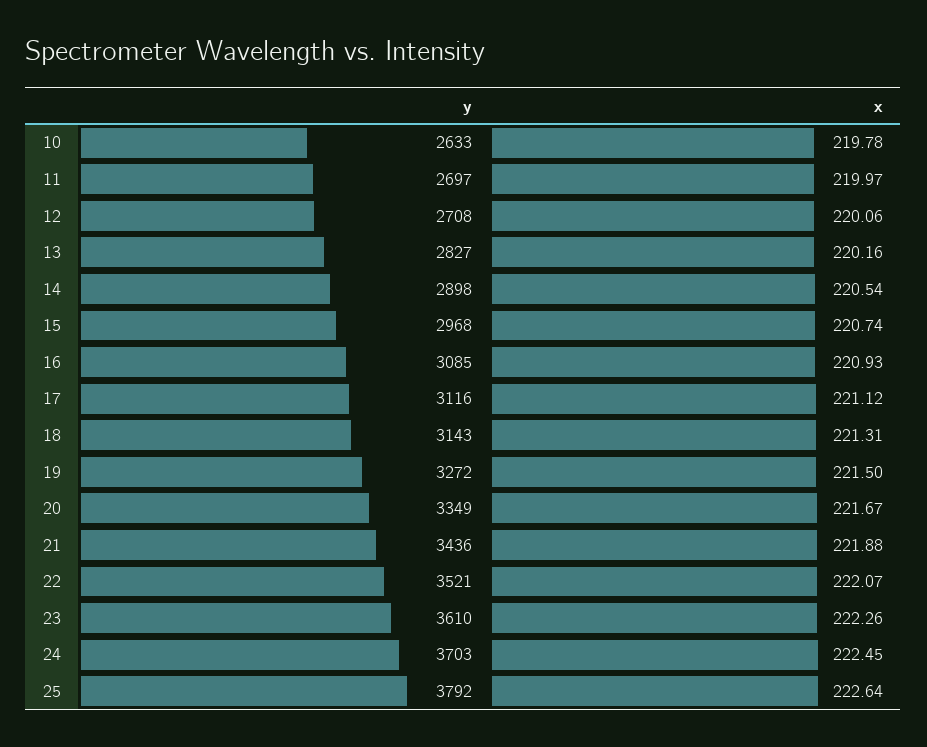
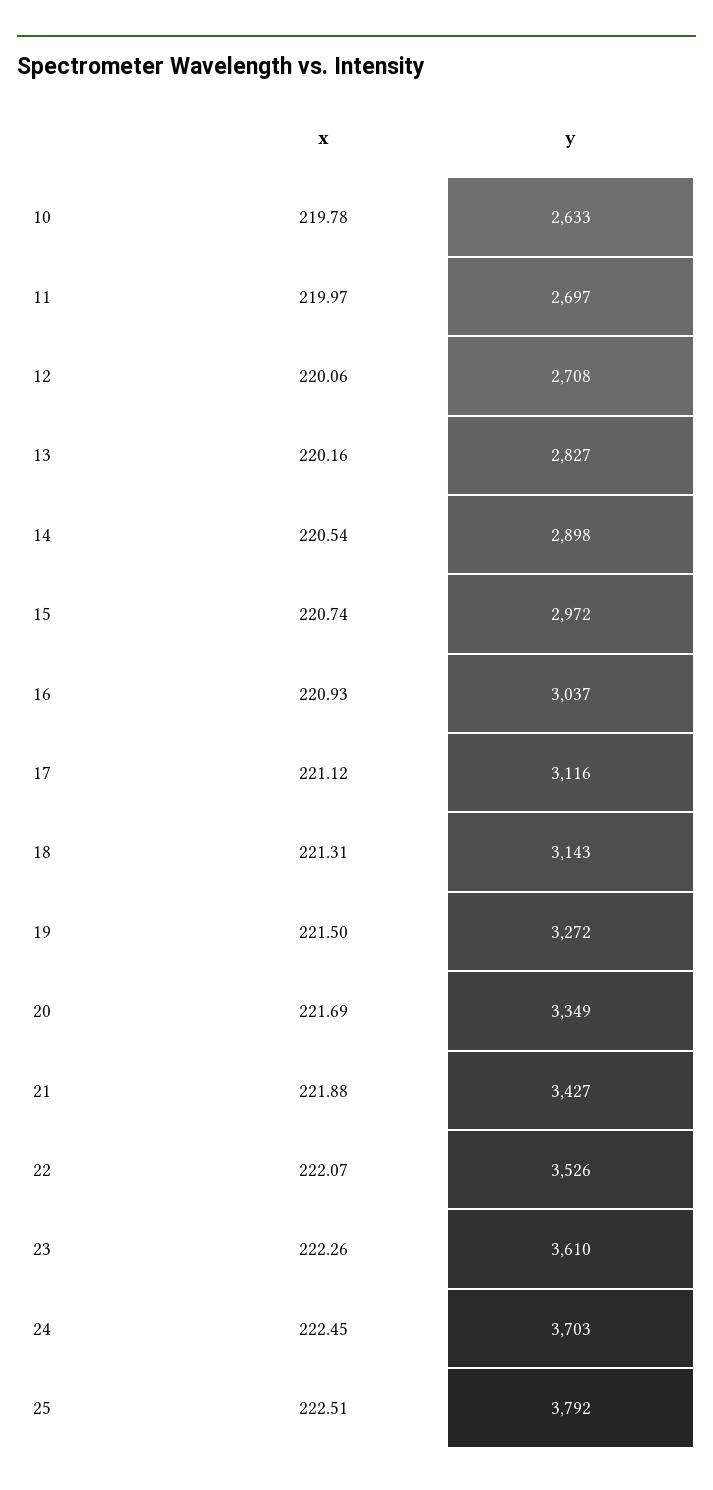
y, 15: 2968 -> 2972
y, 16: 3085 -> 3037
x, 20: 221.67 -> 221.69
y, 21: 3436 -> 3427
y, 22: 3521 -> 3526
x, 25: 222.64 -> 222.51

